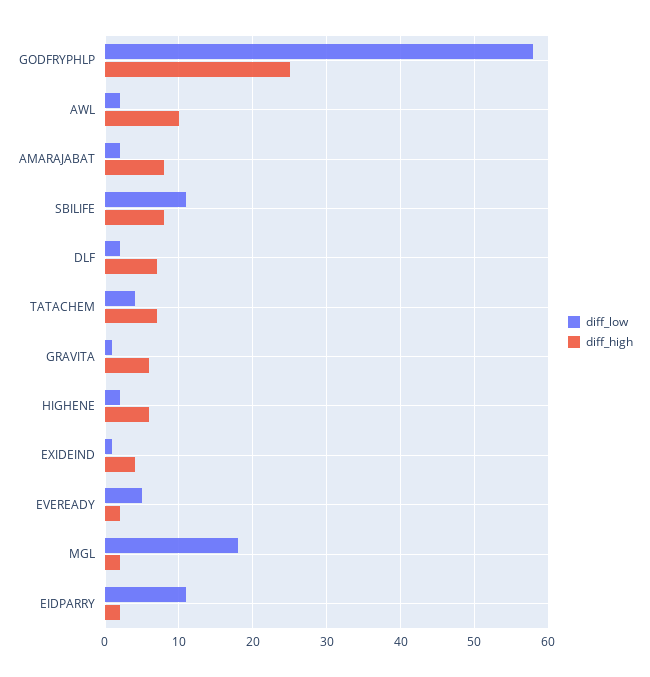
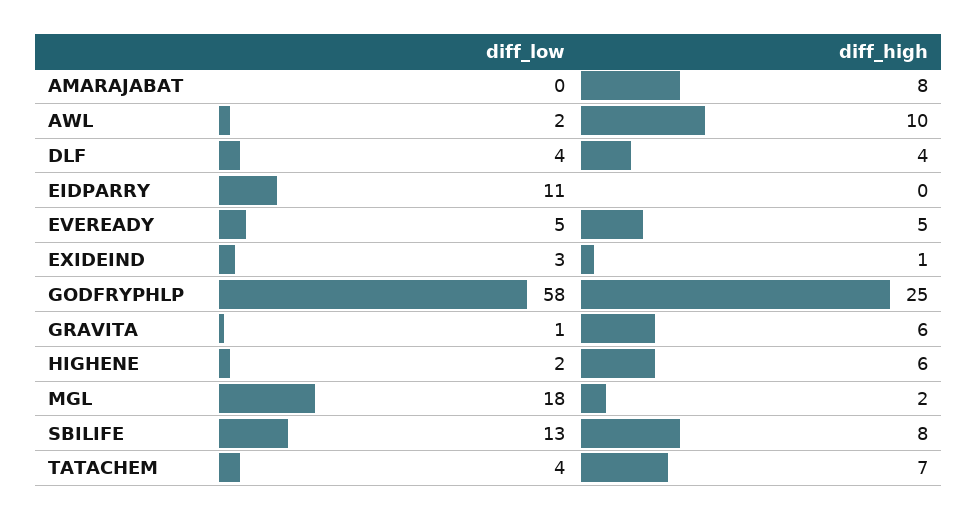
diff_low, AMARAJABAT: 2 -> 0
diff_low, SBILIFE: 11 -> 13
diff_low, DLF: 2 -> 4
diff_high, DLF: 7 -> 4
diff_low, EXIDEIND: 1 -> 3
diff_high, EXIDEIND: 4 -> 1
diff_high, EVEREADY: 2 -> 5
diff_high, EIDPARRY: 2 -> 0

